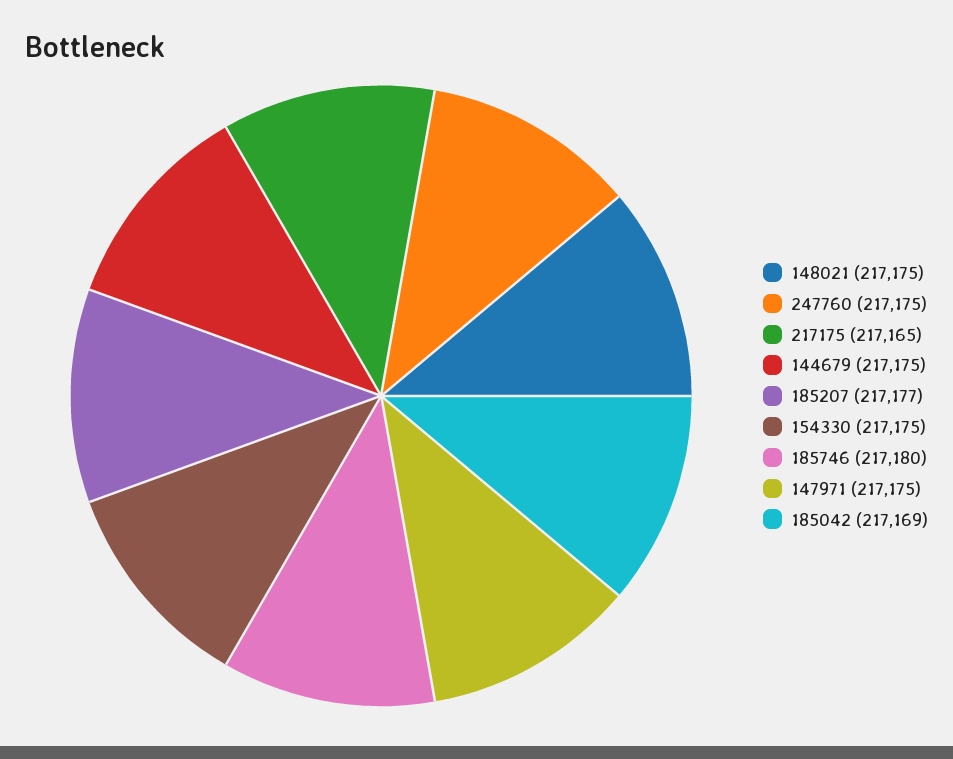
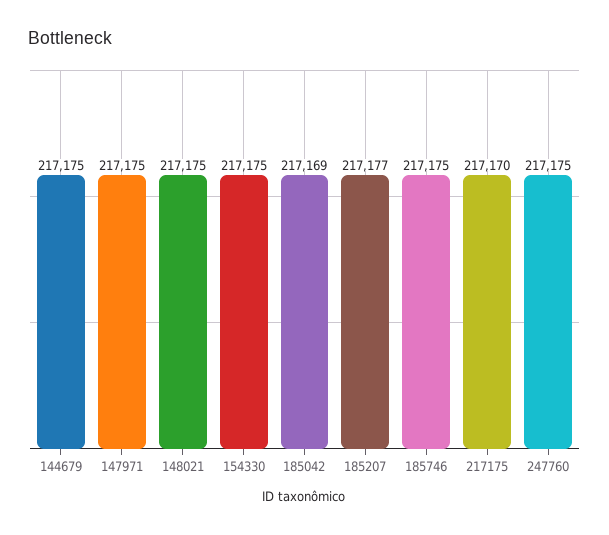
217175: 217165 -> 217170
185746: 217180 -> 217175

